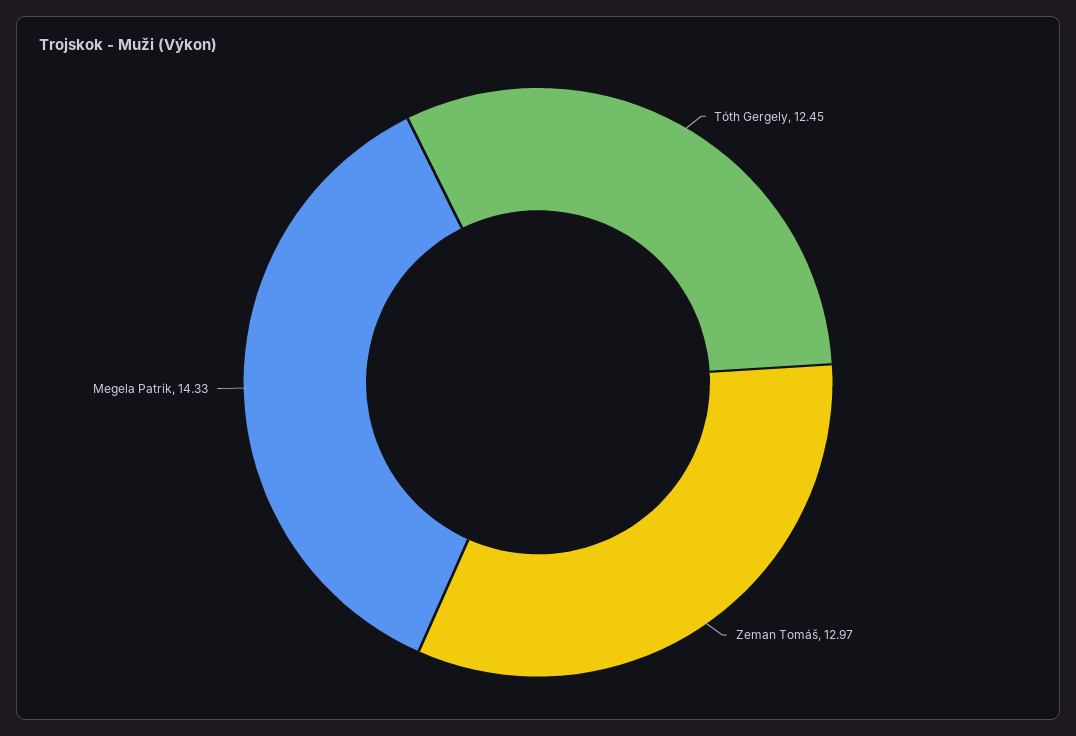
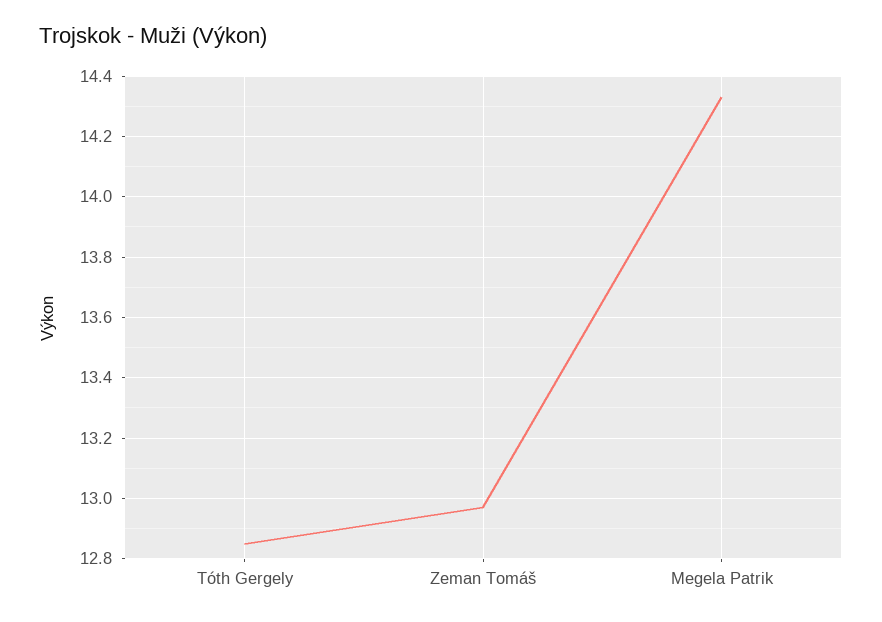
Tóth Gergely: 12.45 -> 12.85

